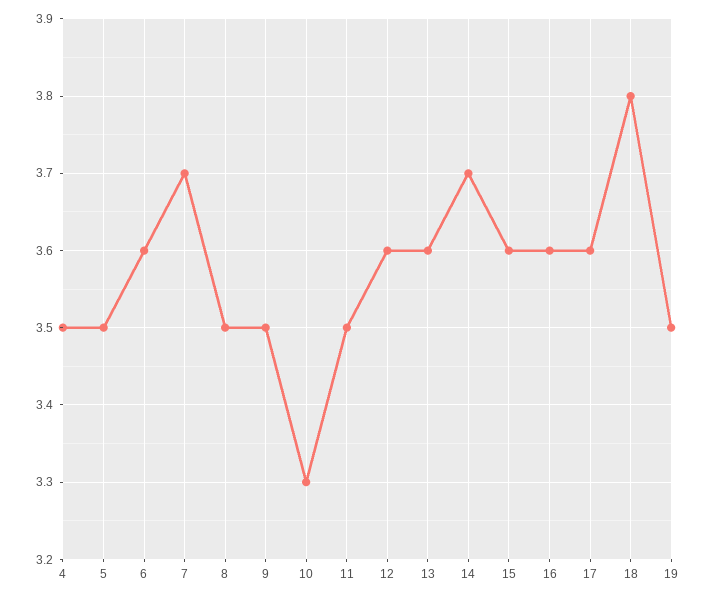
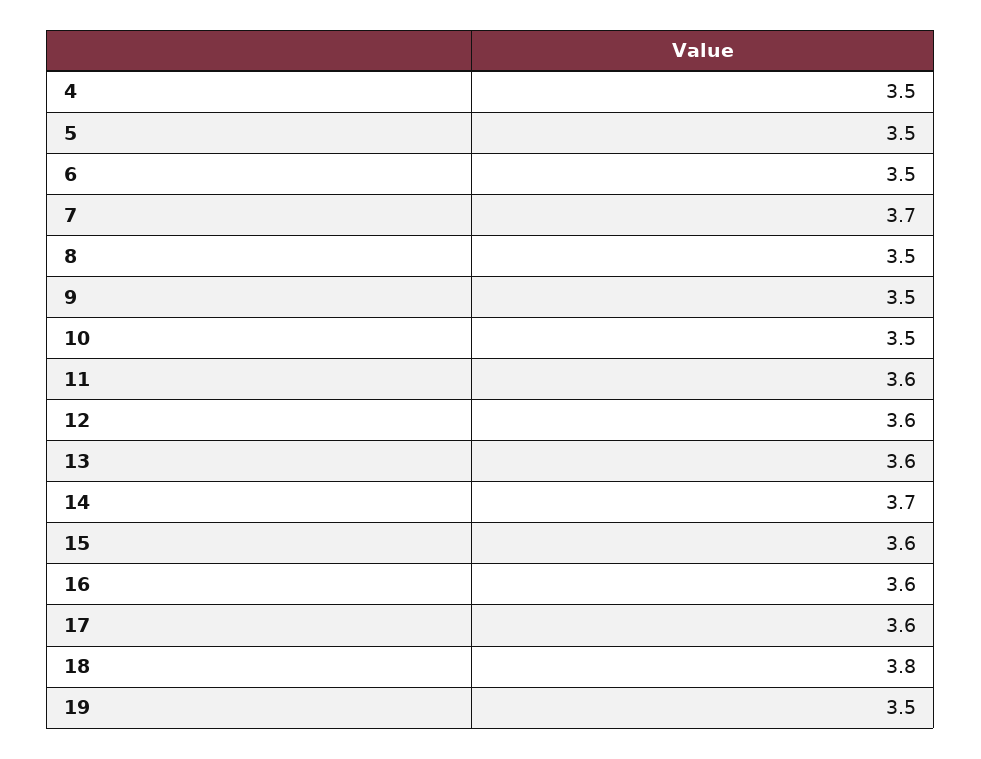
6: 3.6 -> 3.5
10: 3.3 -> 3.5
11: 3.5 -> 3.6

